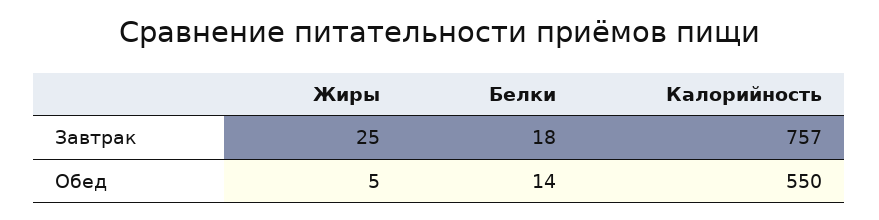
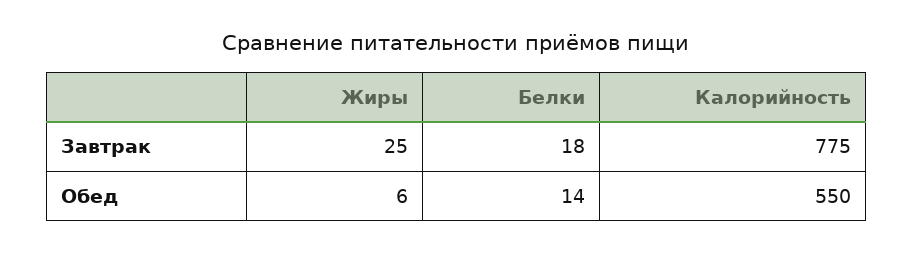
Калорийность, Завтрак: 757 -> 775
Жиры, Обед: 5 -> 6

